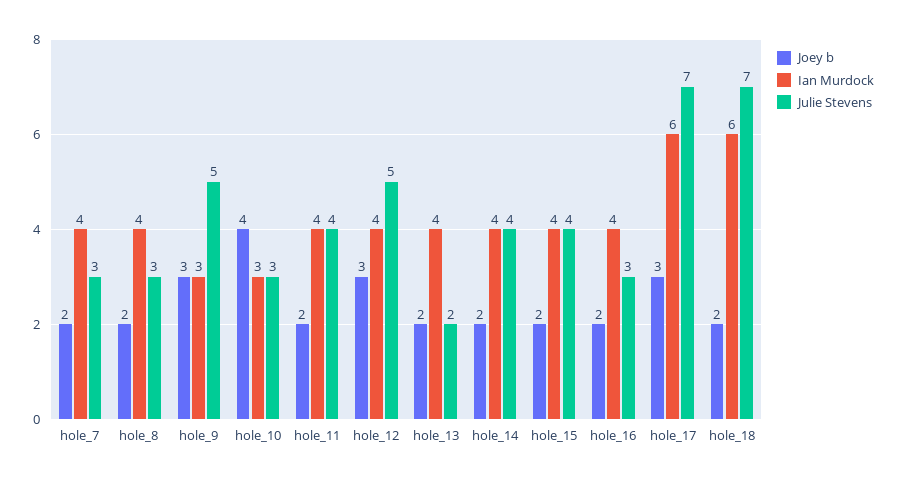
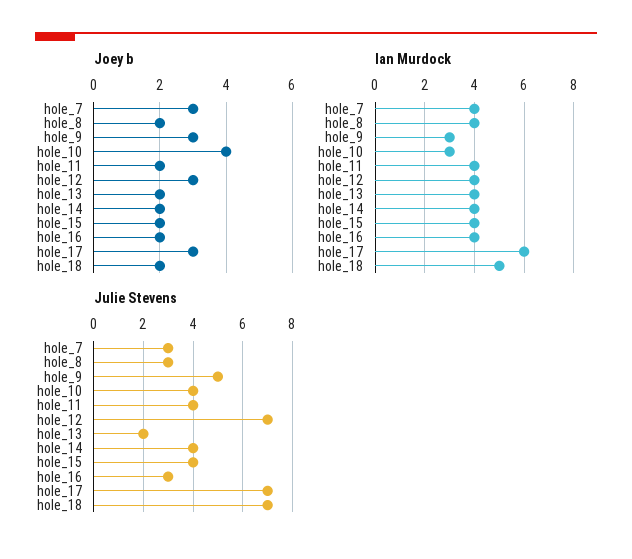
Joey b, hole_7: 2 -> 3
Julie Stevens, hole_10: 3 -> 4
Julie Stevens, hole_12: 5 -> 7
Ian Murdock, hole_18: 6 -> 5

